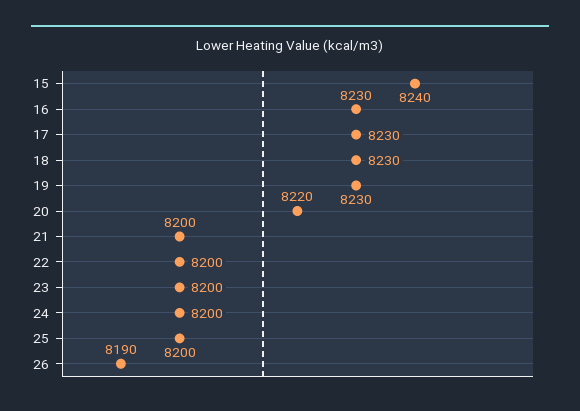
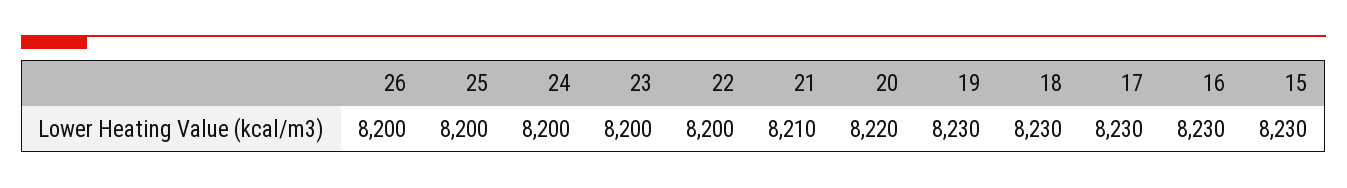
15: 8240 -> 8230
21: 8200 -> 8210
26: 8190 -> 8200

